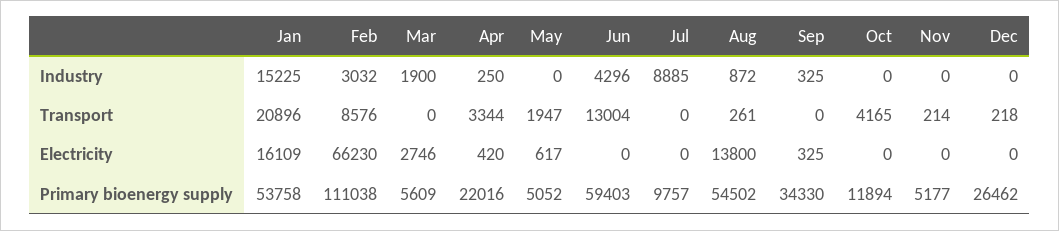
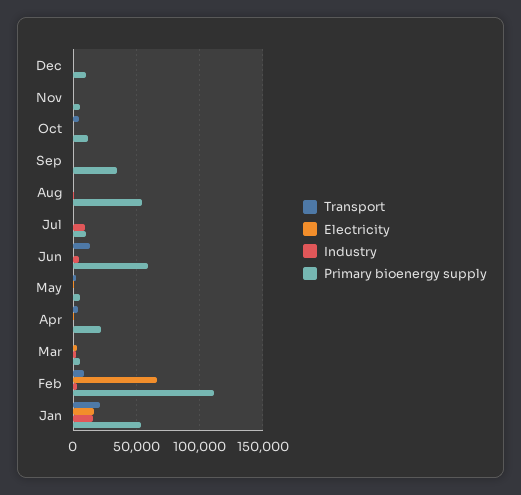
Electricity, Aug: 13800 -> 0
Primary bioenergy supply, Dec: 26462 -> 10000

